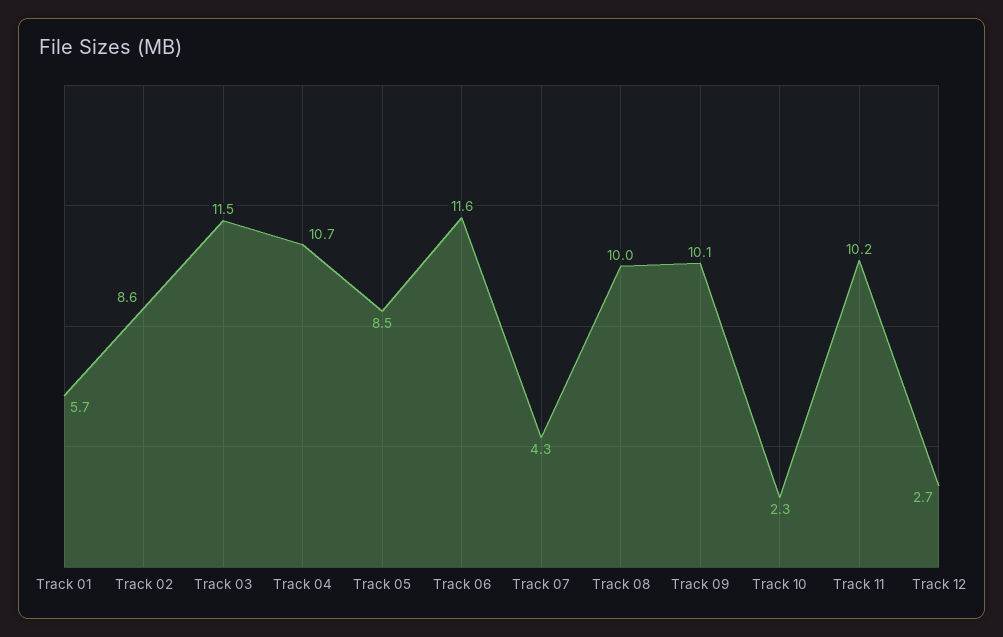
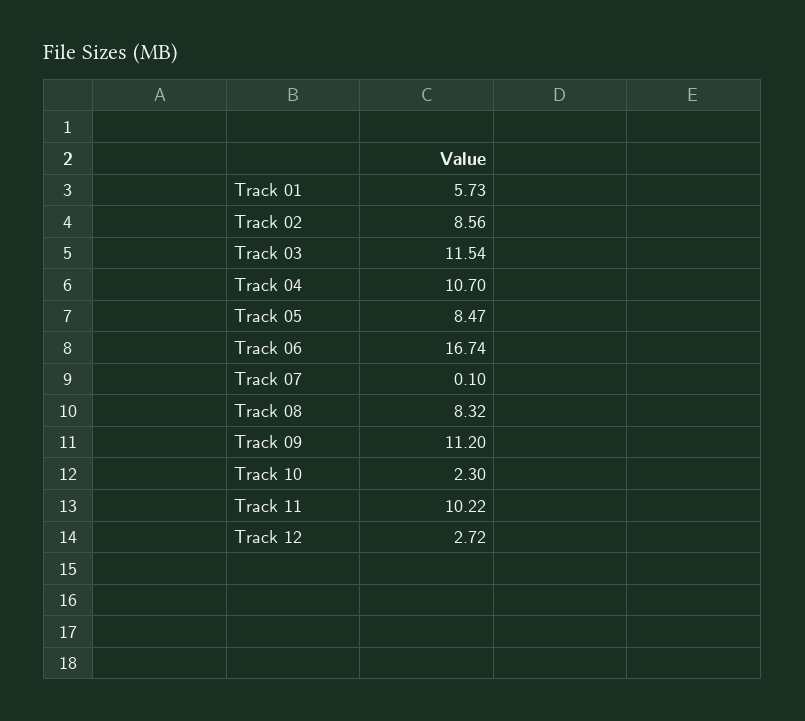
Track 06: 11.6 -> 16.74
Track 07: 4.3 -> 0.1
Track 08: 10 -> 8.32
Track 09: 10.1 -> 11.2

